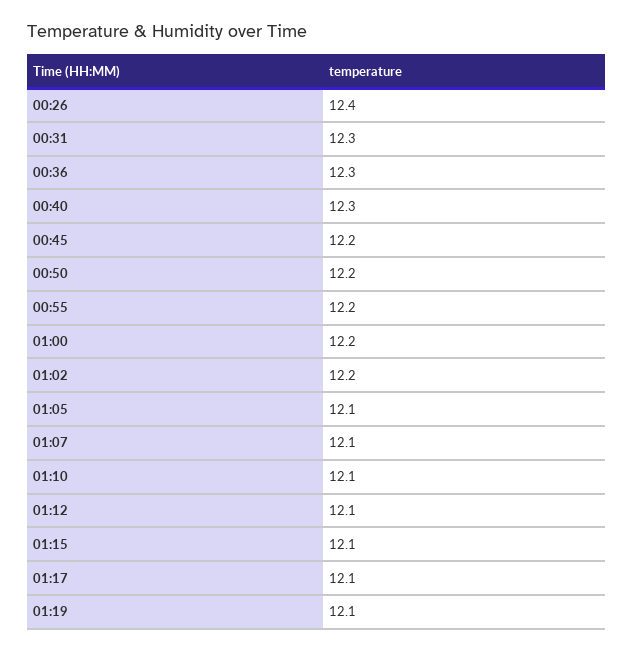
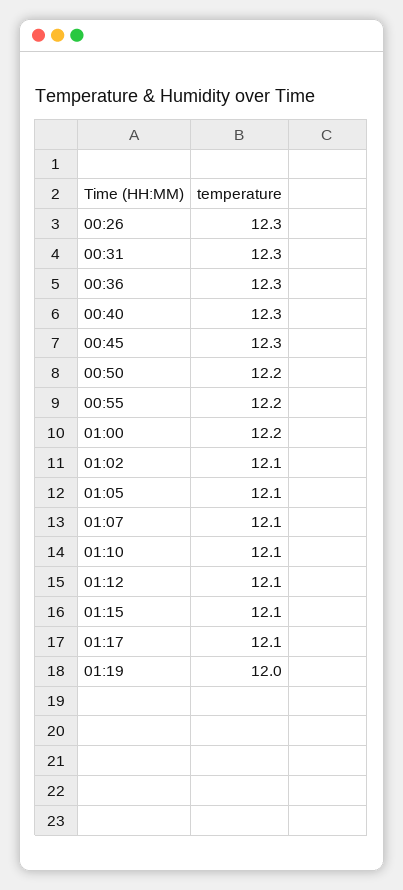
00:26: 12.4 -> 12.3
00:45: 12.2 -> 12.3
01:02: 12.2 -> 12.1
01:19: 12.1 -> 12

